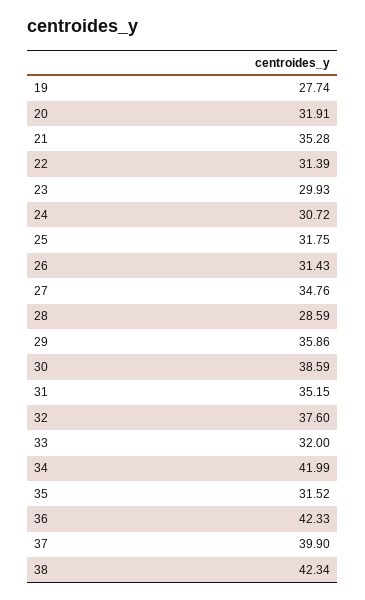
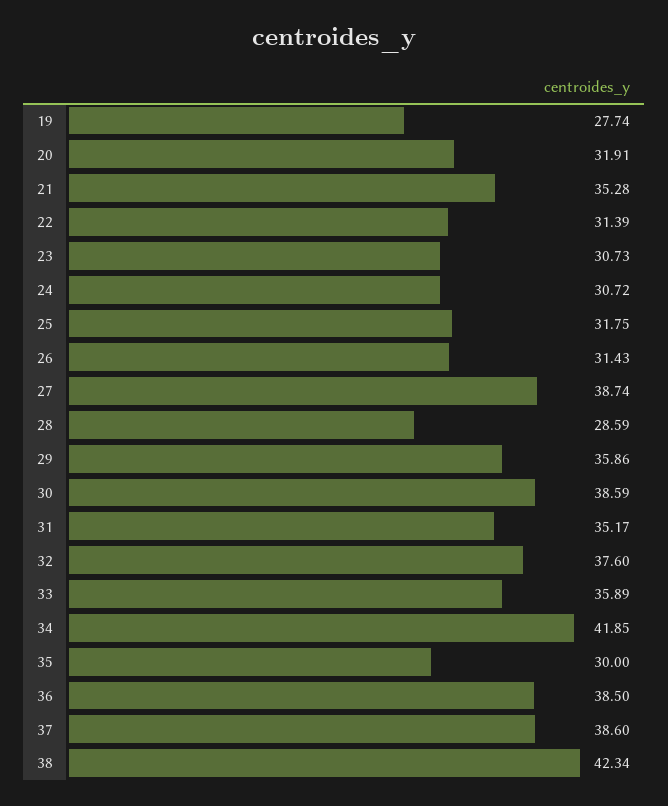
23: 29.93 -> 30.73
27: 34.76 -> 38.74
31: 35.15 -> 35.17
33: 32 -> 35.89
34: 41.99 -> 41.85
35: 31.52 -> 30
36: 42.33 -> 38.5
37: 39.9 -> 38.6

